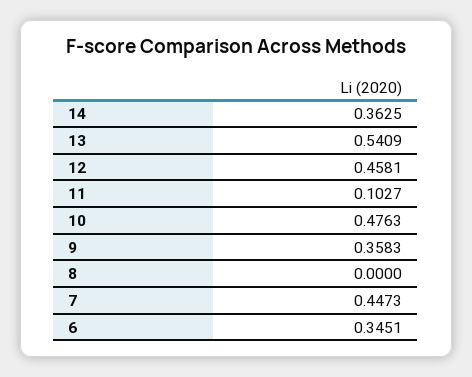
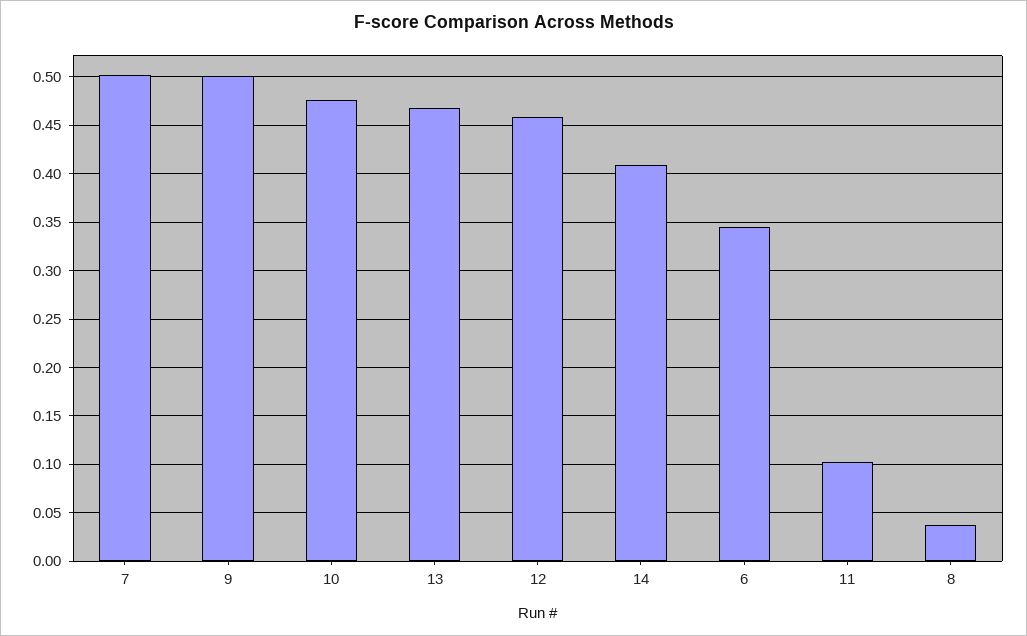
14: 0.3625 -> 0.41
13: 0.5409 -> 0.47
9: 0.3583 -> 0.5
8: 0 -> 0.04
7: 0.4473 -> 0.5

